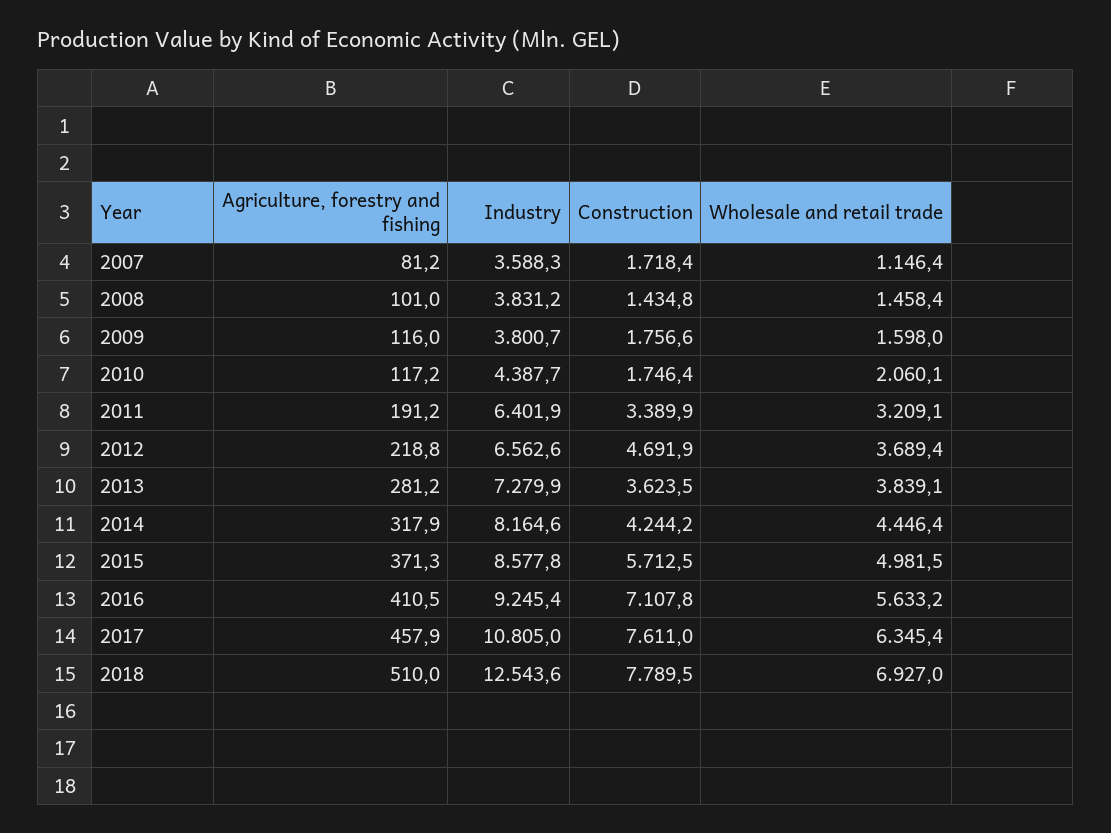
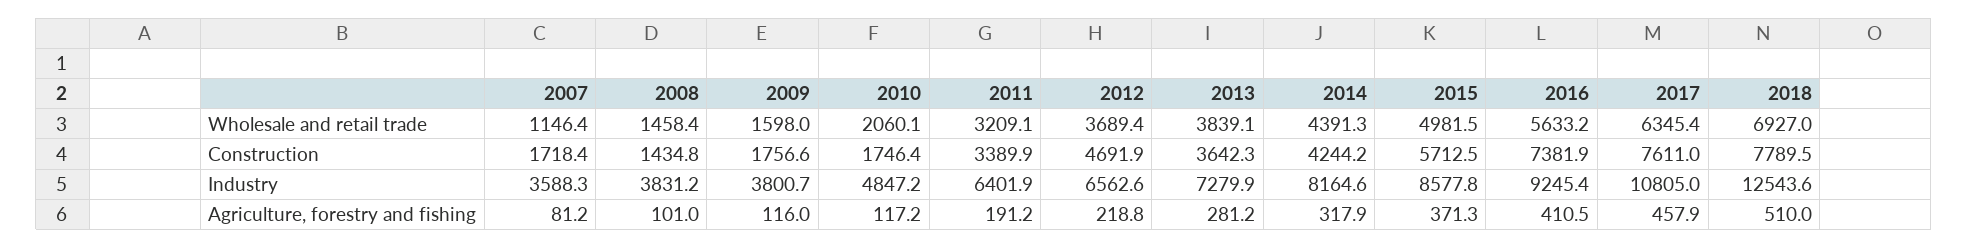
Industry, 2010: 4387.7 -> 4847.2
Construction, 2013: 3623.5 -> 3642.3
Wholesale and retail trade, 2014: 4446.4 -> 4391.3
Construction, 2016: 7107.8 -> 7381.9

